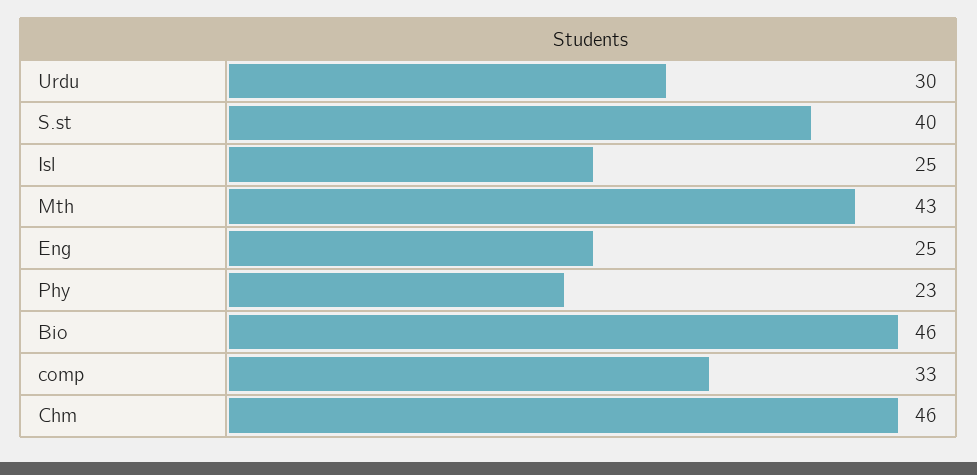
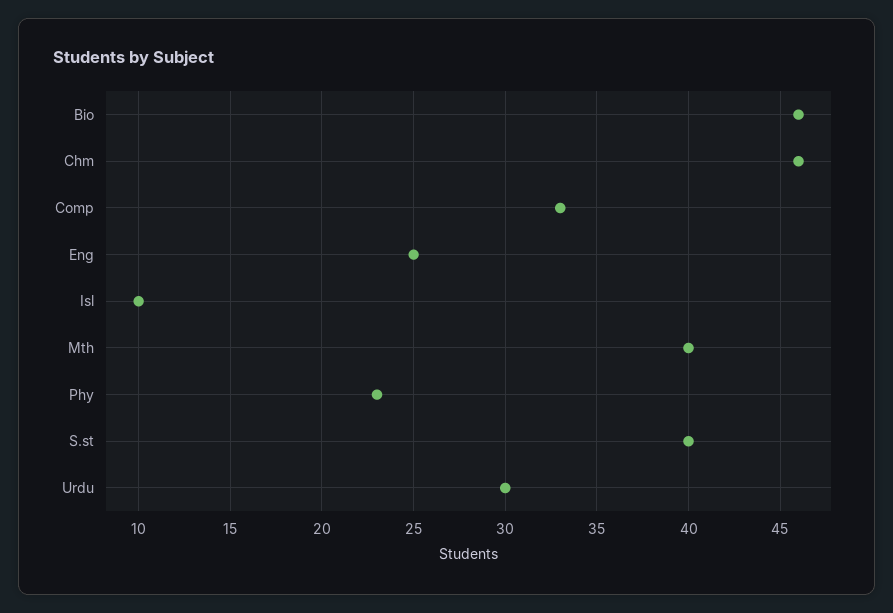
Isl: 25 -> 10
Mth: 43 -> 40

